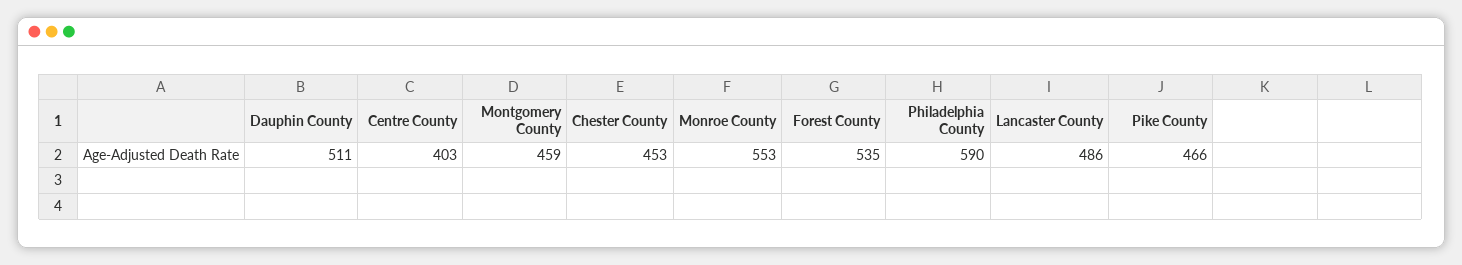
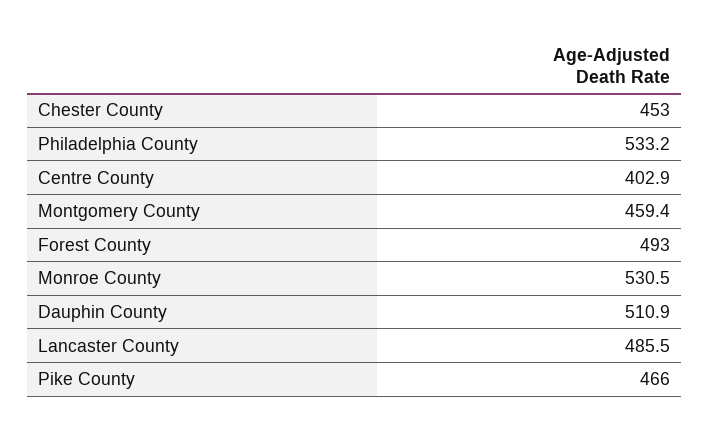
Monroe County: 553 -> 530.5
Forest County: 535 -> 493
Philadelphia County: 590 -> 533.2

